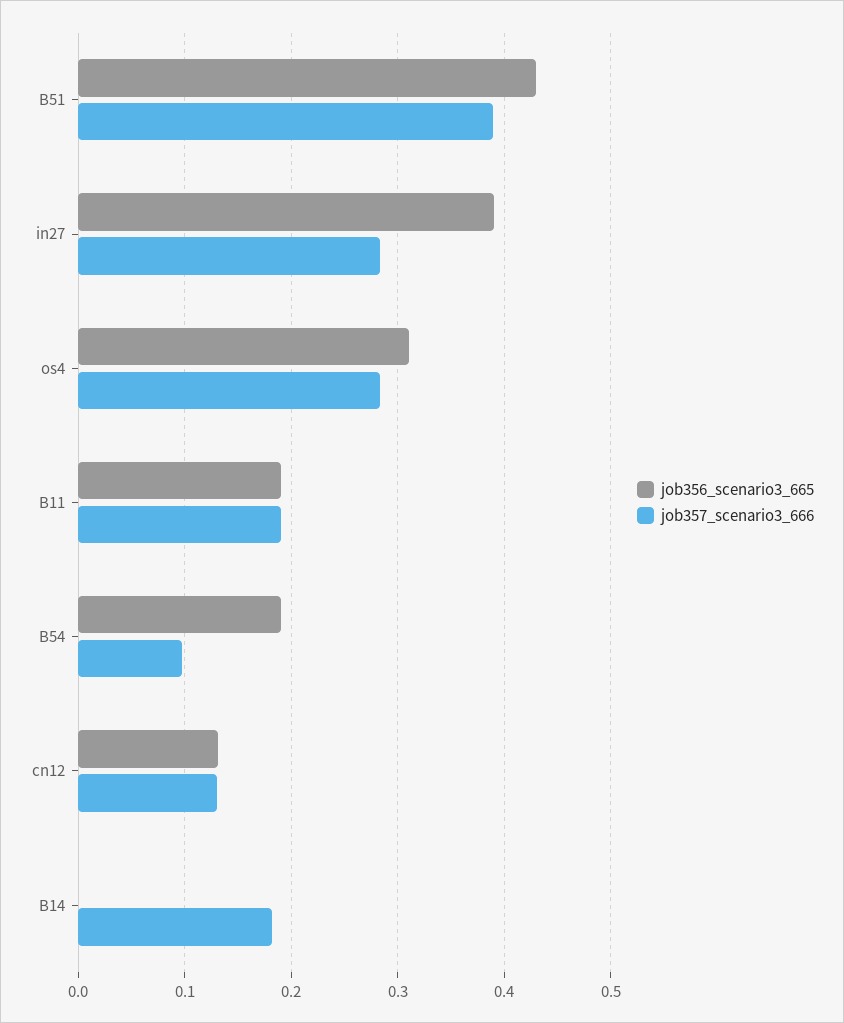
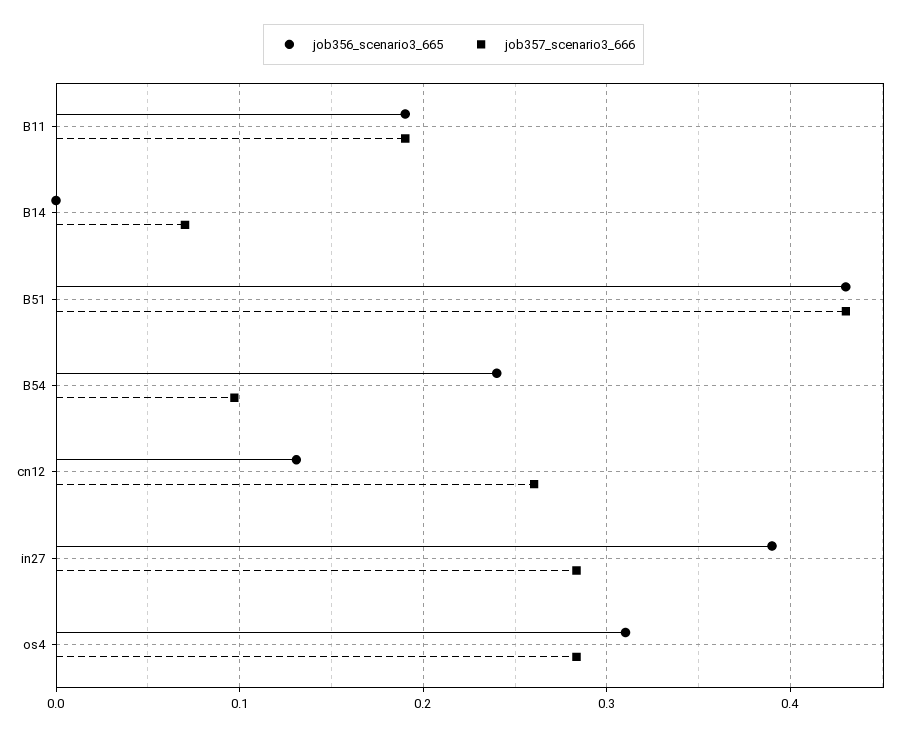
job357_scenario3_666, B51: 0.39 -> 0.43
job356_scenario3_665, B54: 0.19 -> 0.24
job357_scenario3_666, cn12: 0.13 -> 0.26
job357_scenario3_666, B14: 0.18 -> 0.07

